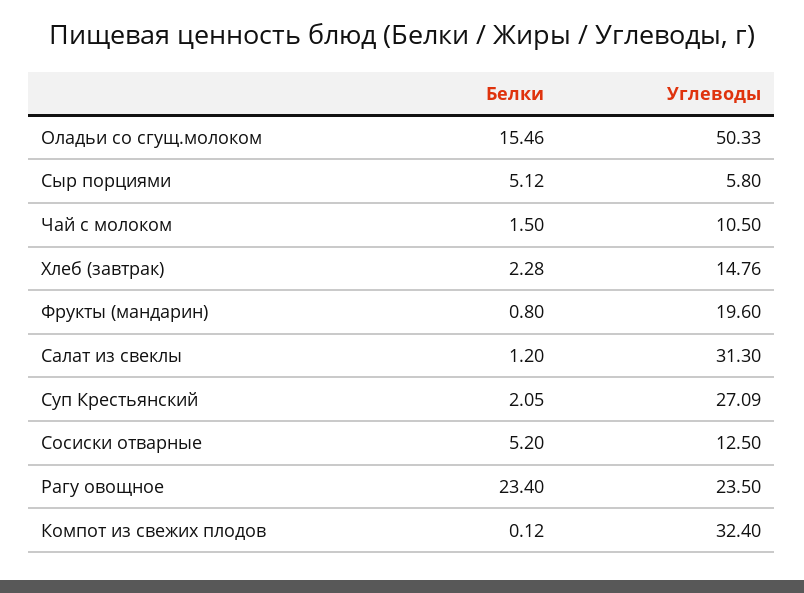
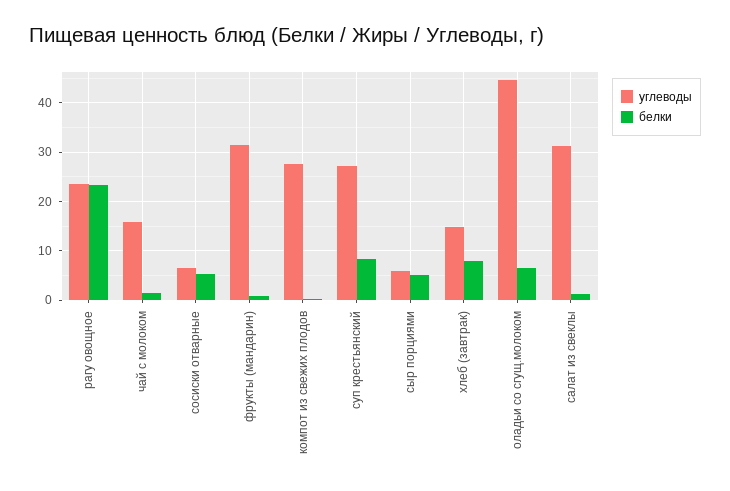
Белки, Оладьи со сгущ.молоком: 15.46 -> 6
Углеводы, Оладьи со сгущ.молоком: 50.33 -> 44
Углеводы, Чай с молоком: 10.5 -> 16
Белки, Хлеб (завтрак): 2.28 -> 8
Углеводы, Фрукты (мандарин): 19.6 -> 32
Белки, Суп Крестьянский: 2.05 -> 8
Углеводы, Сосиски отварные: 12.5 -> 6
Углеводы, Компот из свежих плодов: 32.4 -> 28

